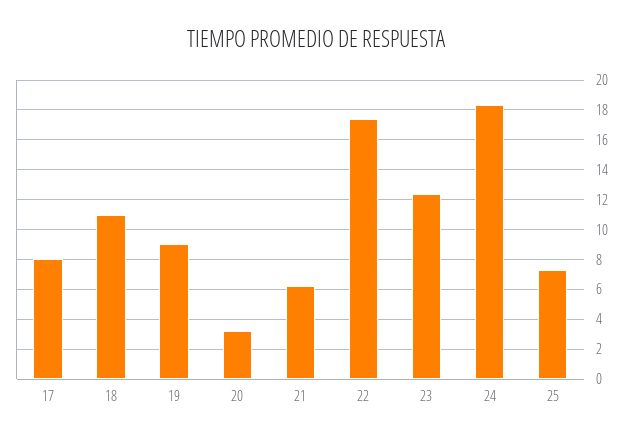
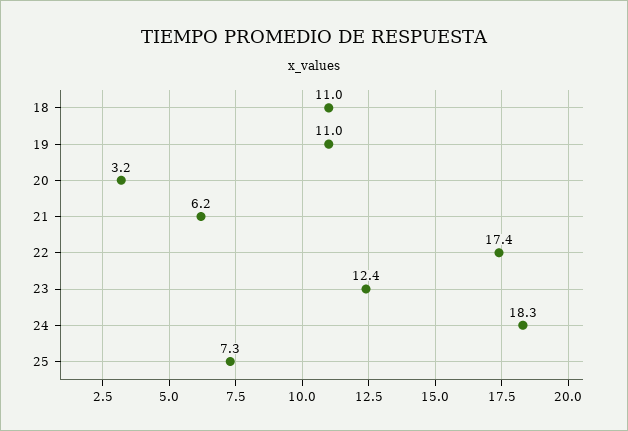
17: 8 -> none
19: 9 -> 11

